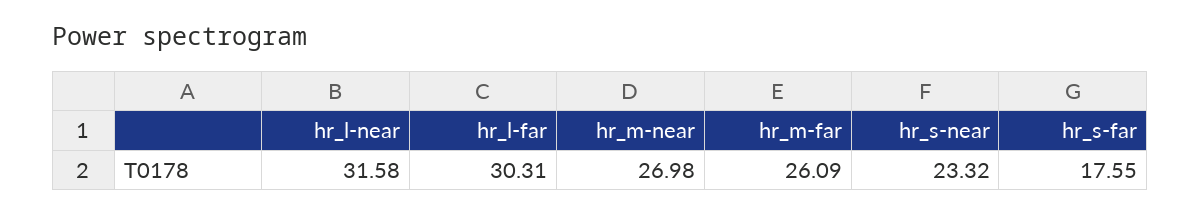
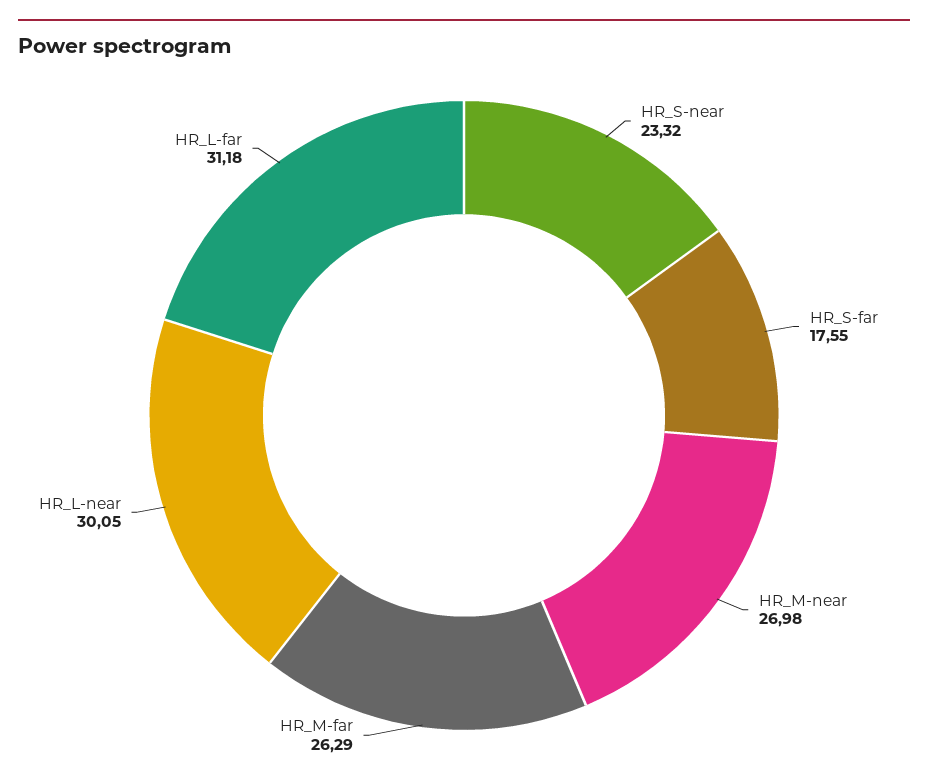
hr_l-near: 31.58 -> 30.05
hr_l-far: 30.31 -> 31.18
hr_m-far: 26.09 -> 26.29

